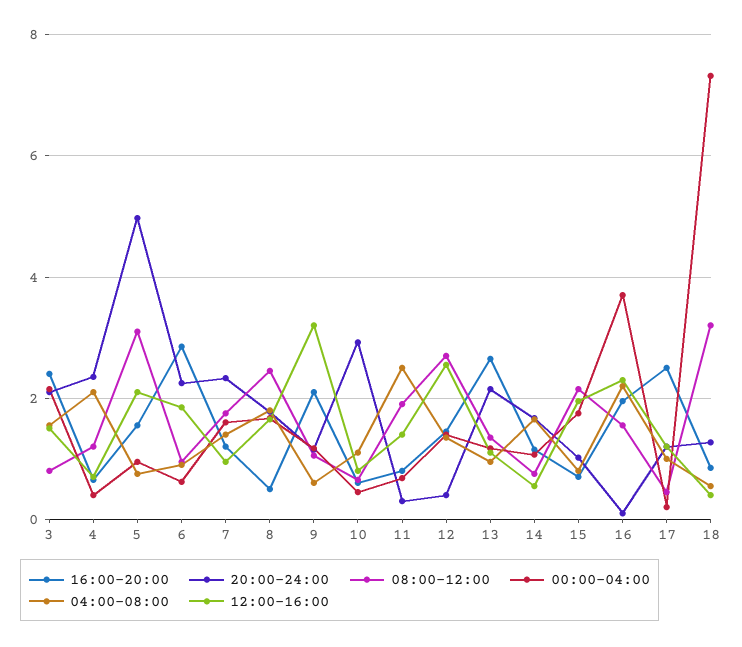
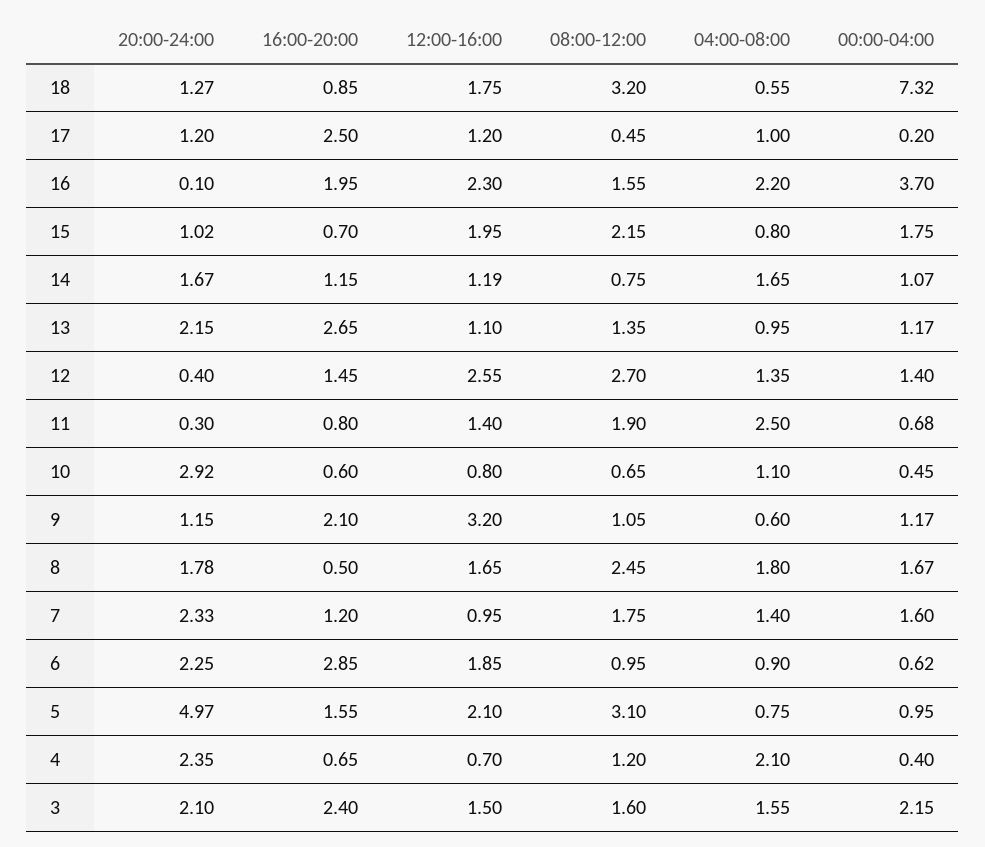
08:00-12:00, 3: 0.8 -> 1.6
12:00-16:00, 14: 0.6 -> 1.19
12:00-16:00, 18: 0.4 -> 1.75

